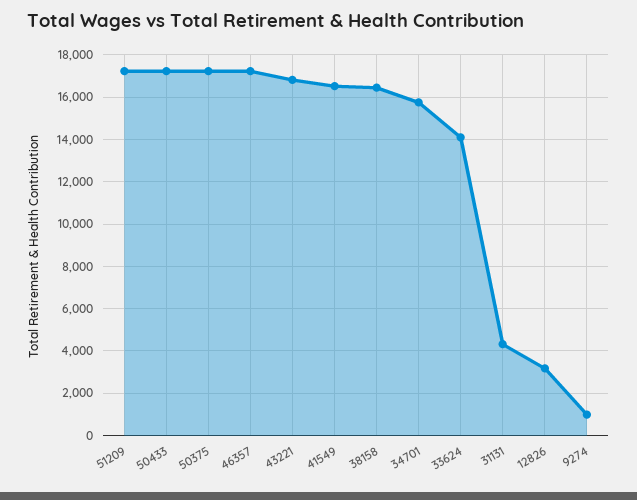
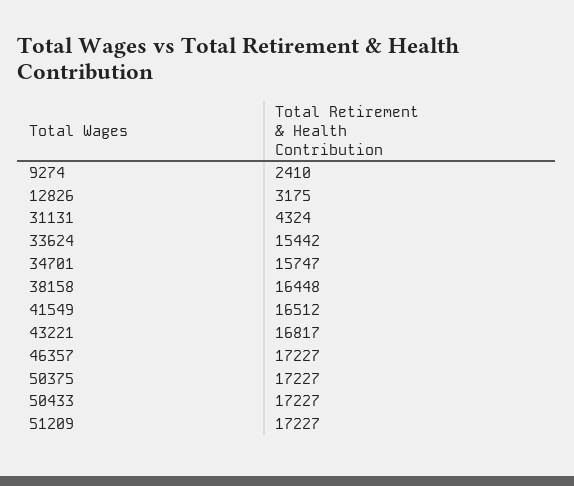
33624: 14000 -> 15442
9274: 1000 -> 2410

